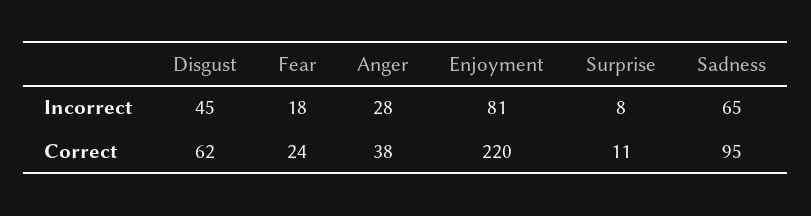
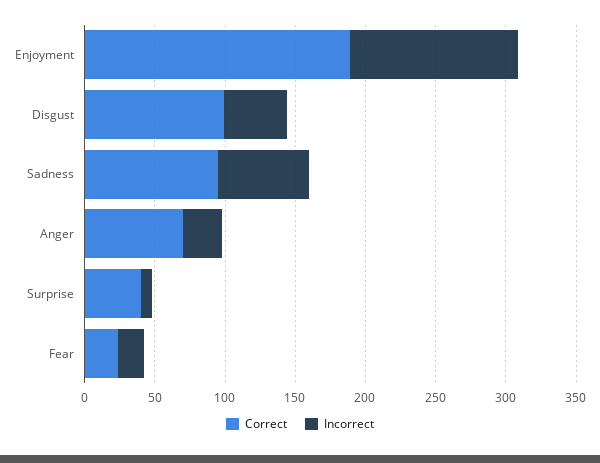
Incorrect, Enjoyment: 81 -> 120
Correct, Disgust: 62 -> 100
Correct, Anger: 38 -> 70
Correct, Enjoyment: 220 -> 190
Correct, Surprise: 11 -> 40

